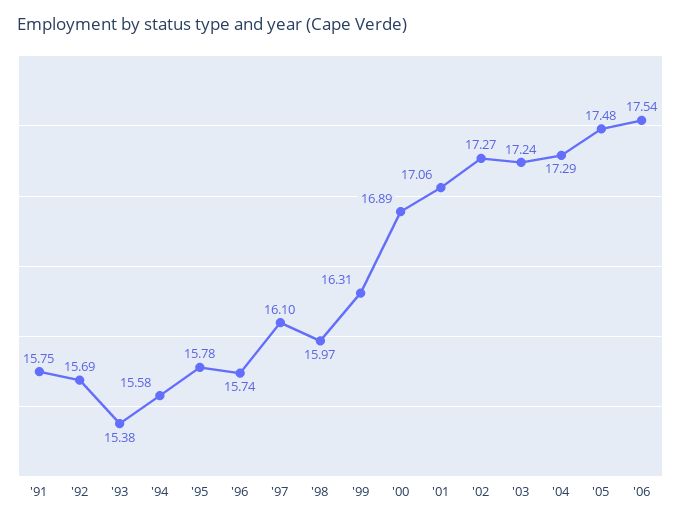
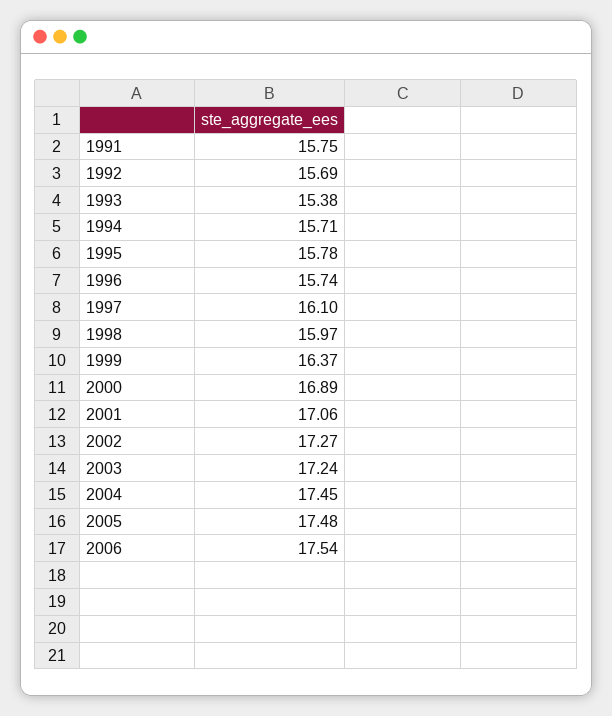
'94: 15.58 -> 15.71
'99: 16.31 -> 16.37
'04: 17.29 -> 17.45

